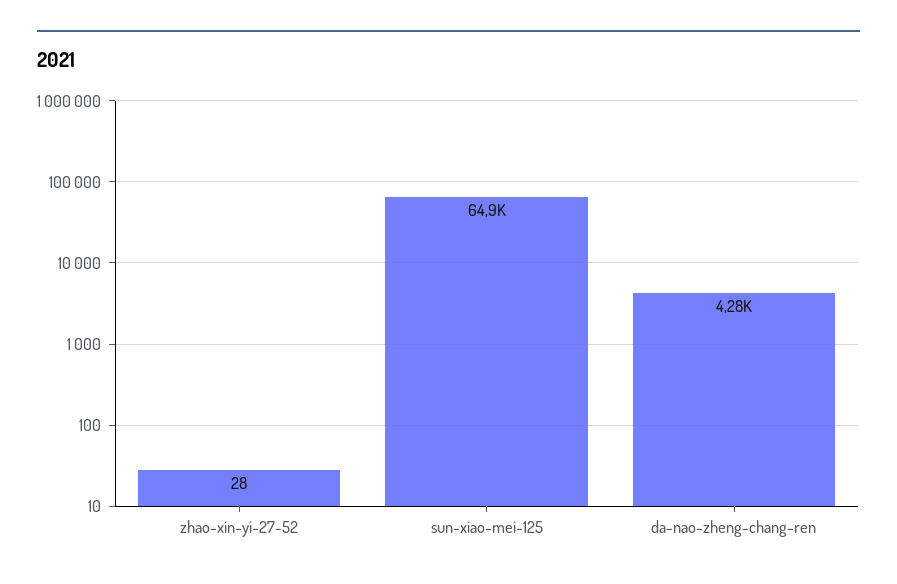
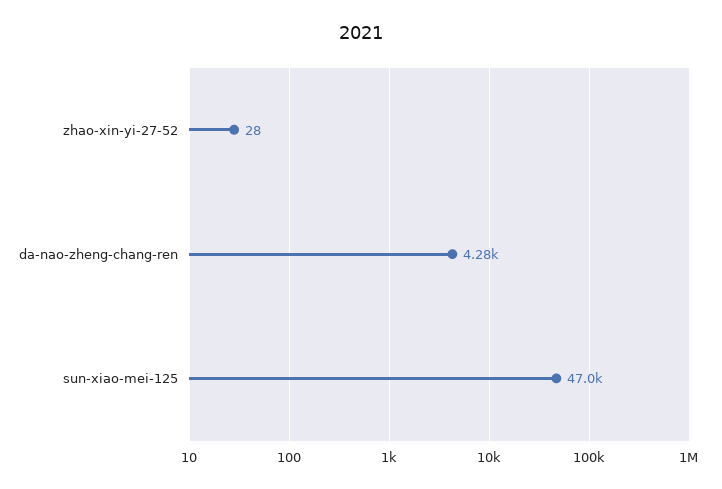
sun-xiao-mei-125: 64900 -> 47000

